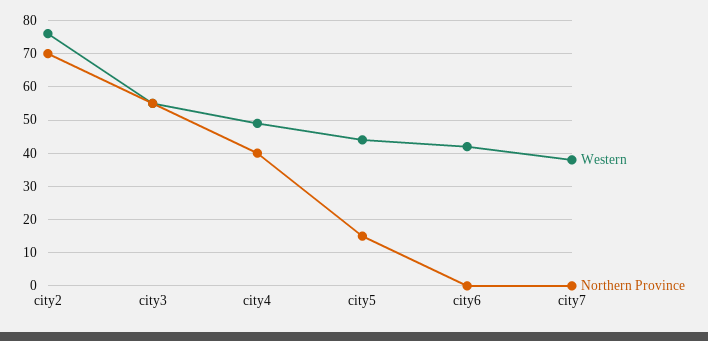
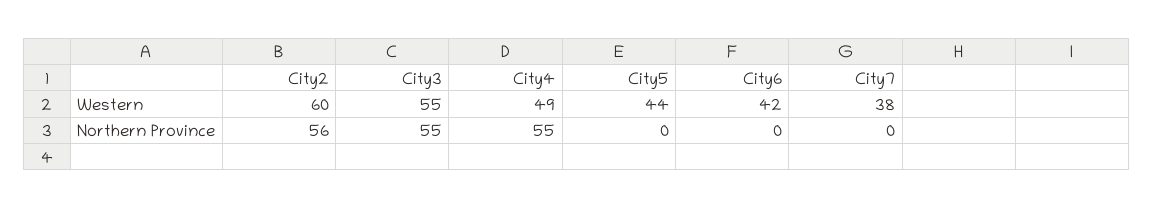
Western, city2: 75 -> 60
Northern Province, city2: 70 -> 56
Northern Province, city4: 40 -> 55
Northern Province, city5: 15 -> 0

